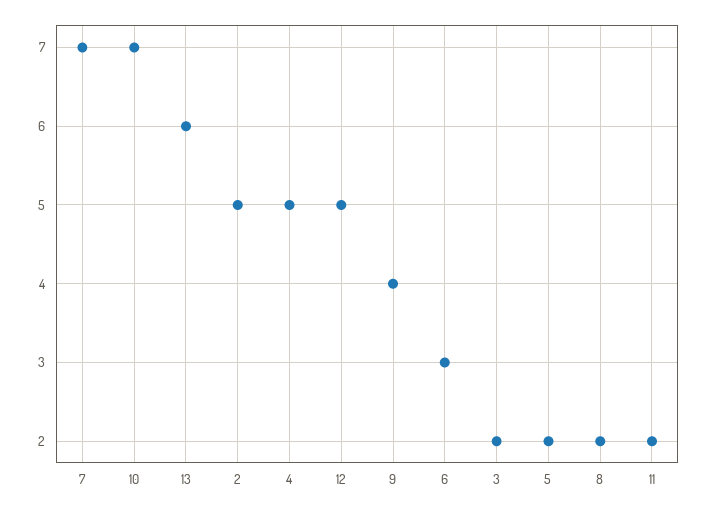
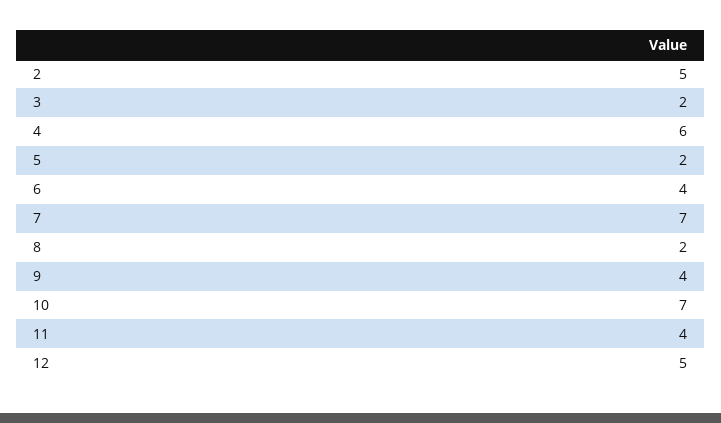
13: 6 -> none
4: 5 -> 6
6: 3 -> 4
11: 2 -> 4

